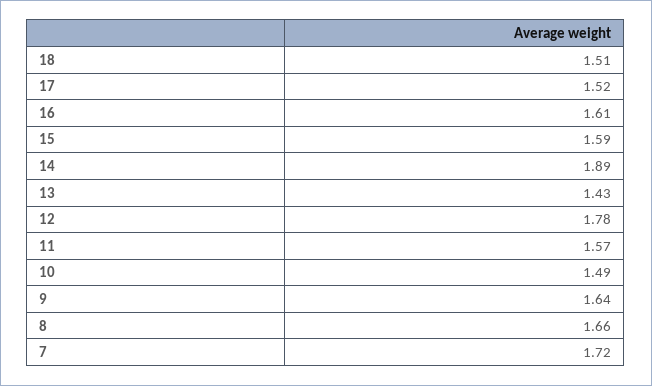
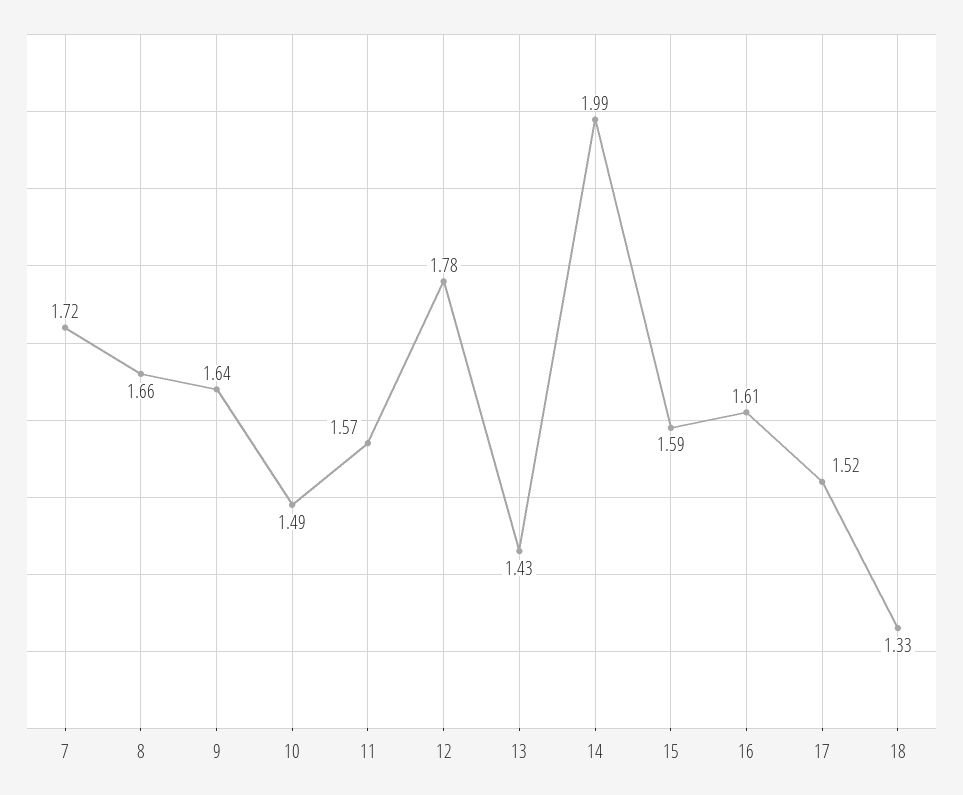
18: 1.51 -> 1.33
14: 1.89 -> 1.99

